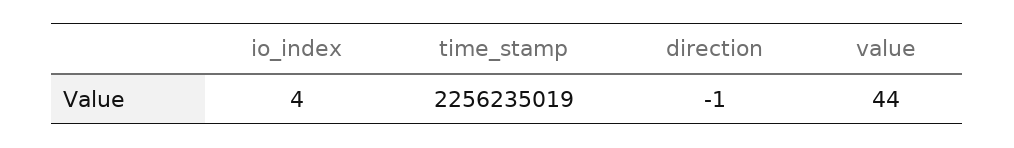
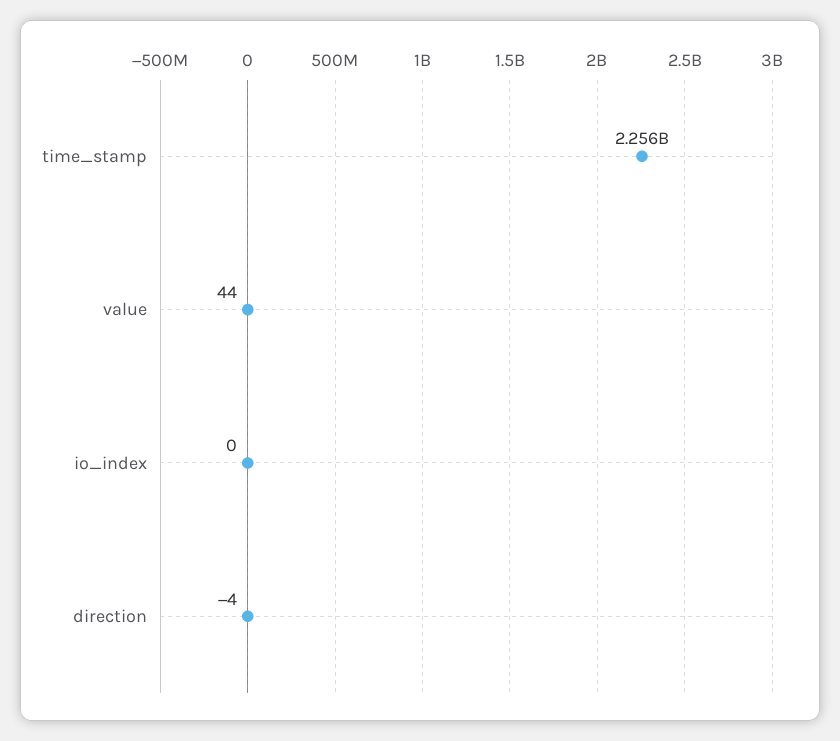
io_index: 4 -> 0
direction: -1 -> -4

